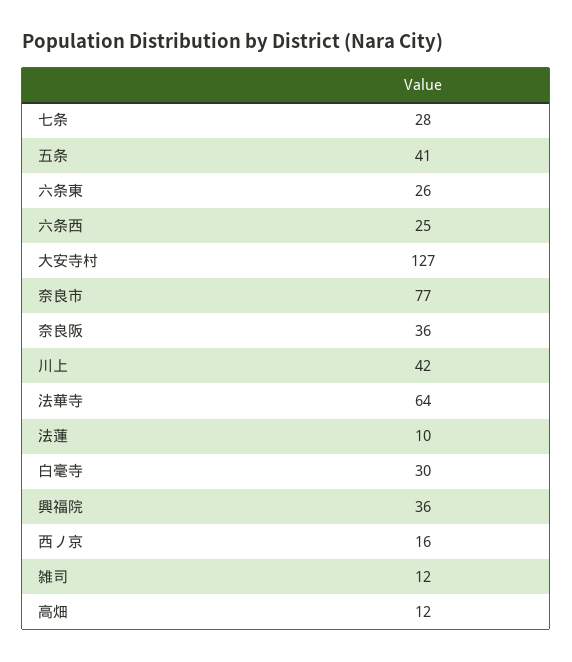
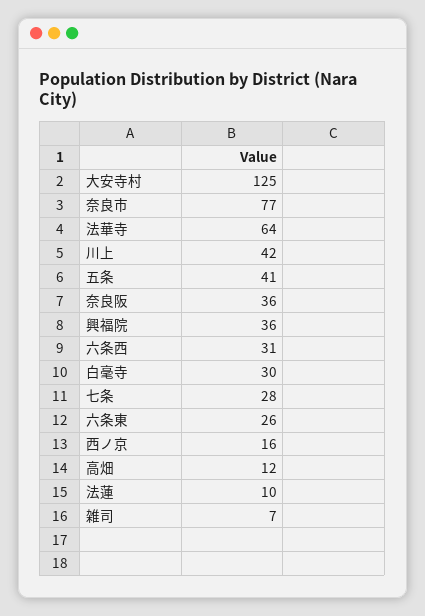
六条西: 25 -> 31
大安寺村: 127 -> 125
雑司: 12 -> 7

